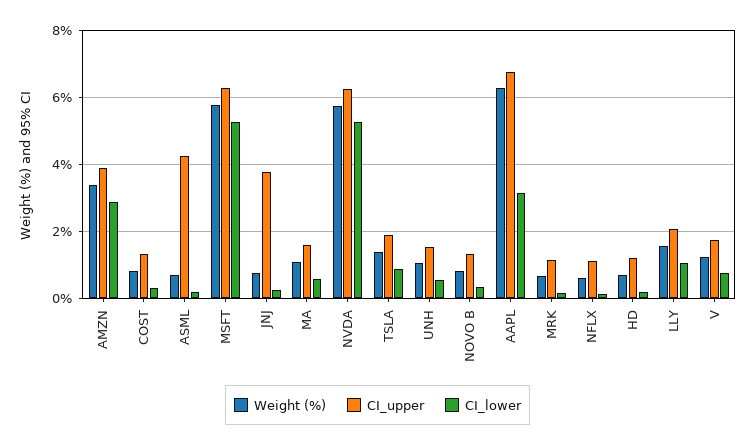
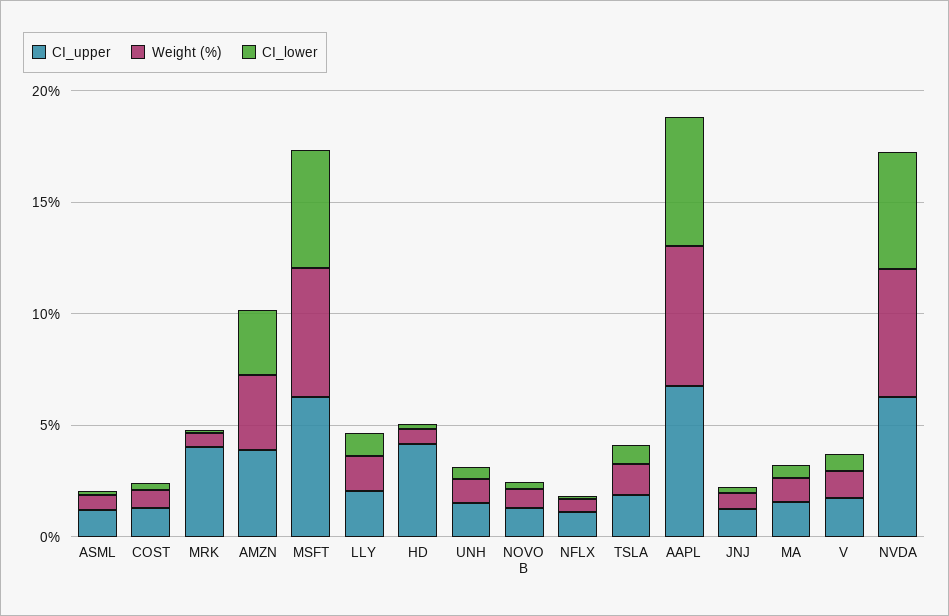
CI_upper, ASML: 4.2 -> 1
CI_upper, JNJ: 3.8 -> 1
CI_lower, AAPL: 3.2 -> 6
CI_upper, MRK: 1.2 -> 4
CI_upper, HD: 1.2 -> 4

